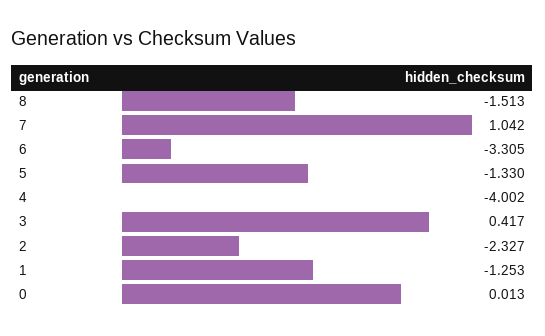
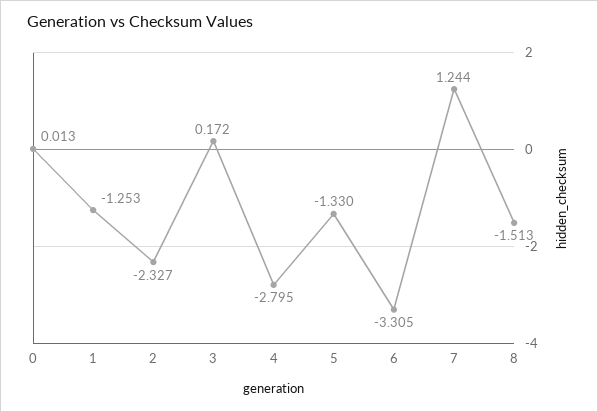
7: 1.042 -> 1.244
4: -4.002 -> -2.795
3: 0.417 -> 0.172

